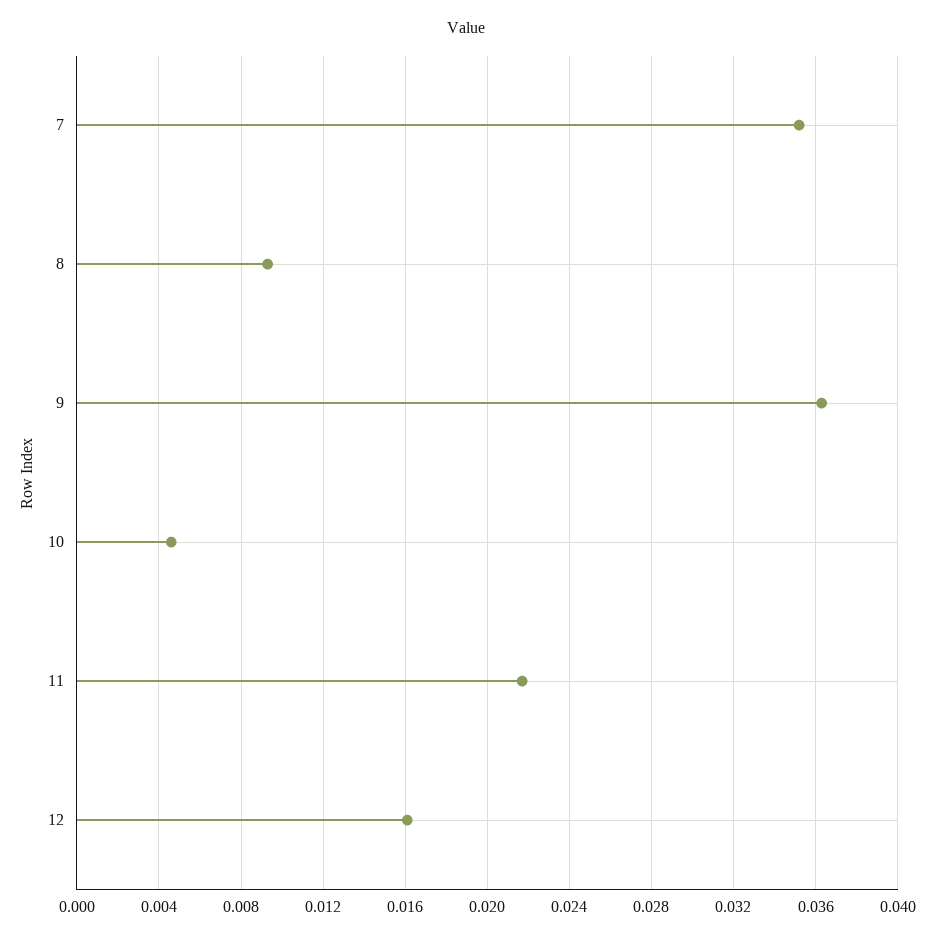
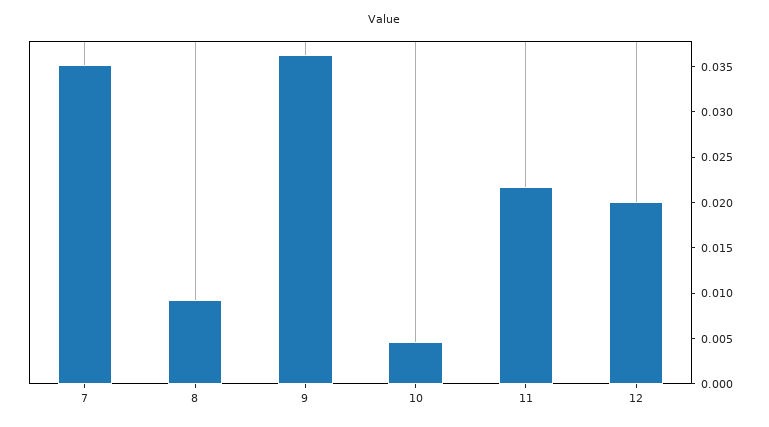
12: 0.016 -> 0.02

